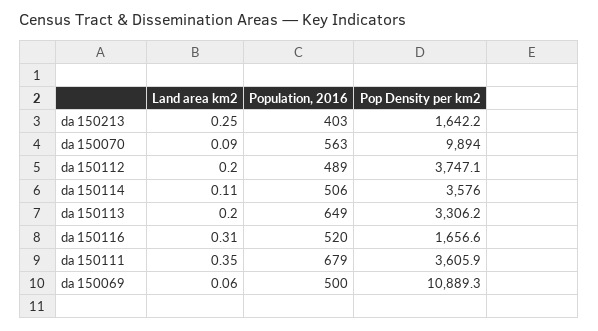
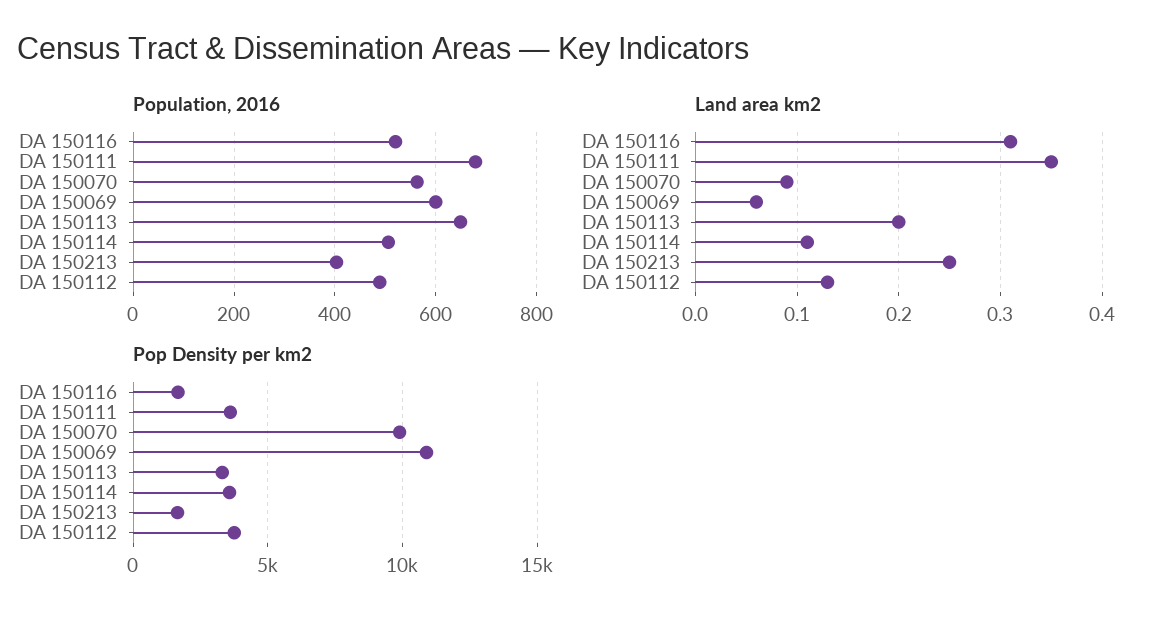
Land area km2, da 150112: 0.2 -> 0.13
Population, 2016, da 150069: 500 -> 600

